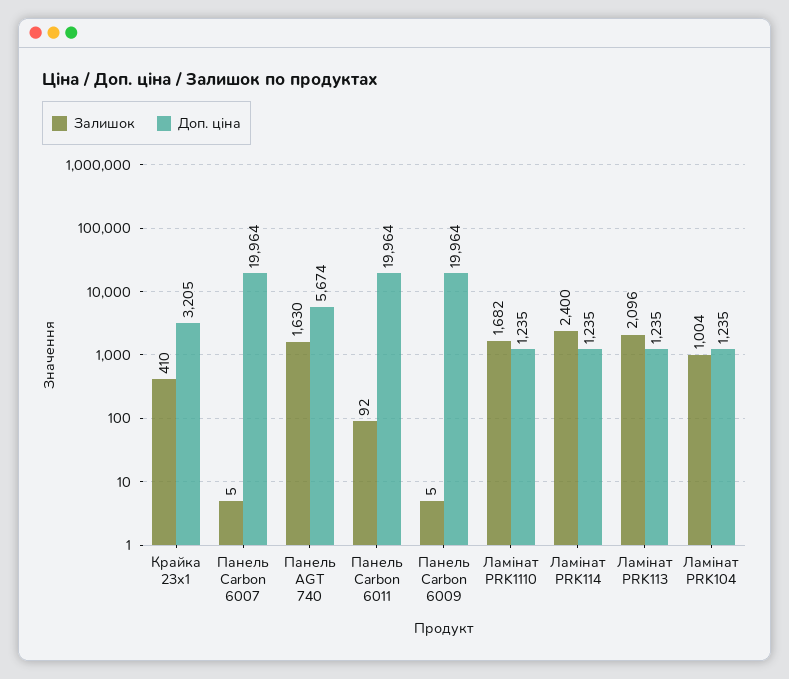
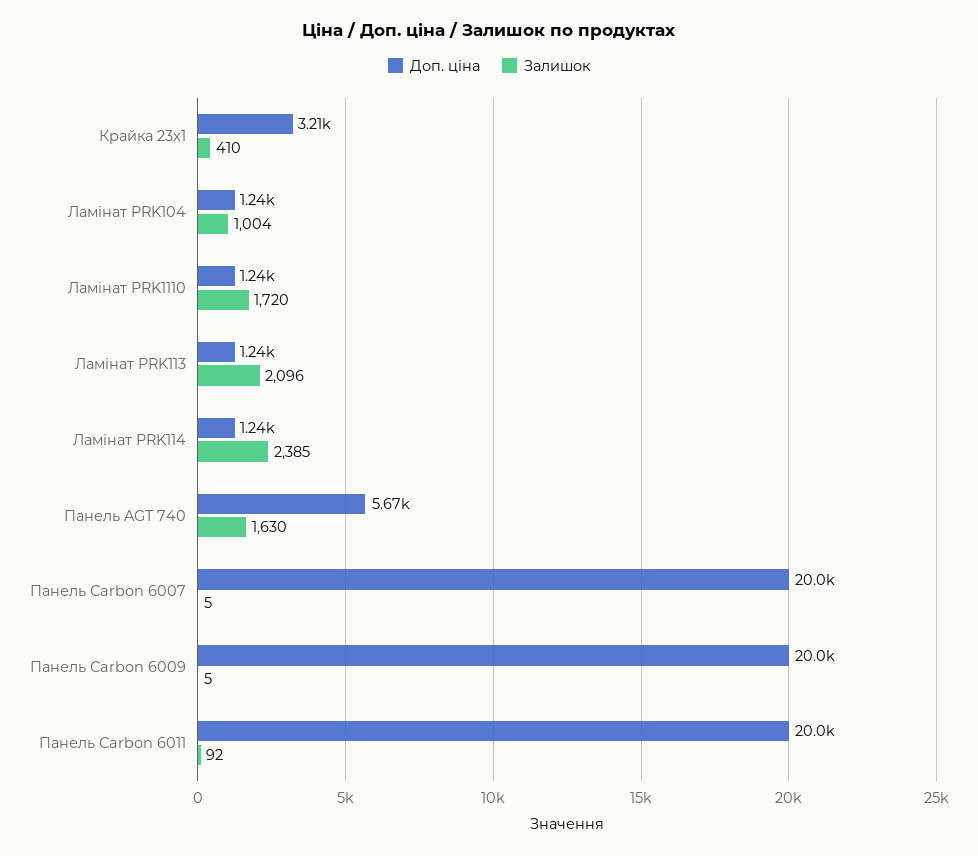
Залишок, Ламінат PRK1110: 1682 -> 1720
Залишок, Ламінат PRK114: 2400 -> 2385

